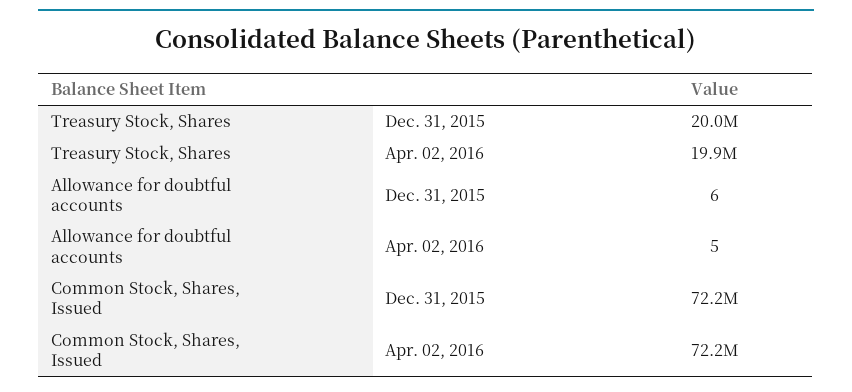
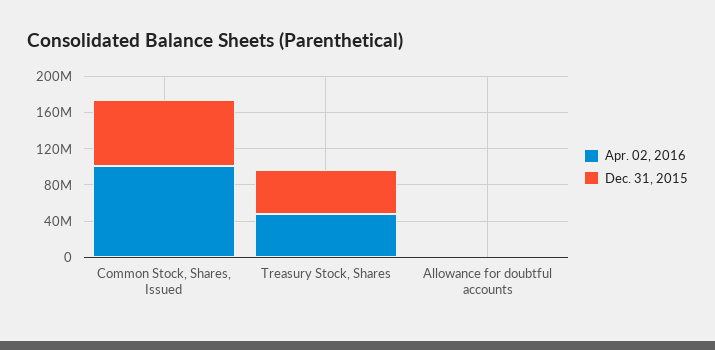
Dec. 31, 2015, Treasury Stock, Shares: 20000000 -> 50000000
Apr. 02, 2016, Treasury Stock, Shares: 19900000 -> 50000000
Apr. 02, 2016, Common Stock, Shares, Issued: 72200000 -> 100000000

